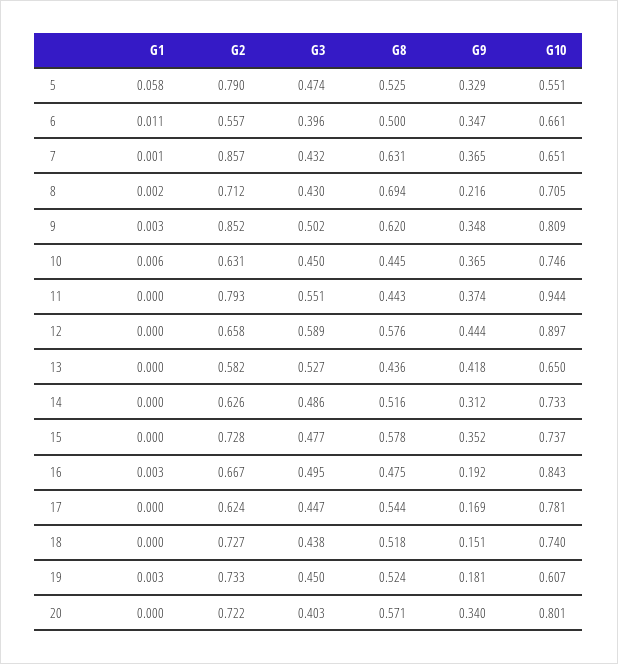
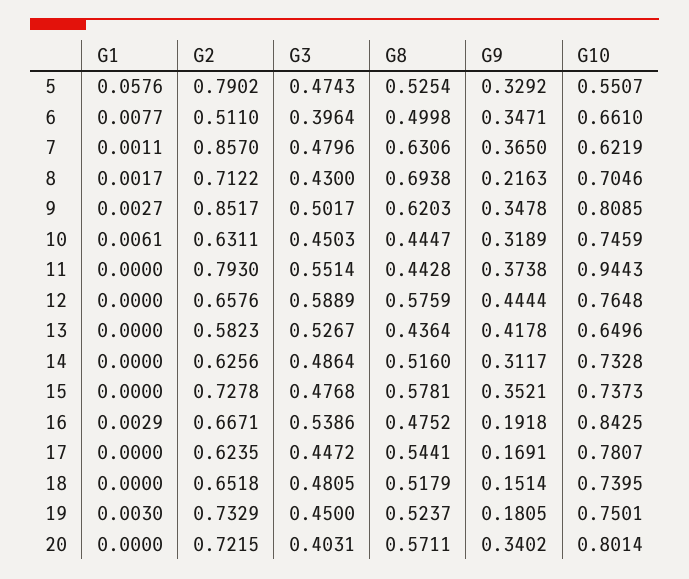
G1, 6: 0.011 -> 0.0077
G2, 6: 0.557 -> 0.511
G3, 7: 0.432 -> 0.4796
G10, 7: 0.651 -> 0.6219
G9, 10: 0.365 -> 0.3189
G10, 12: 0.897 -> 0.7648
G3, 16: 0.495 -> 0.5386
G2, 18: 0.727 -> 0.6518
G3, 18: 0.438 -> 0.4805
G10, 19: 0.607 -> 0.7501

